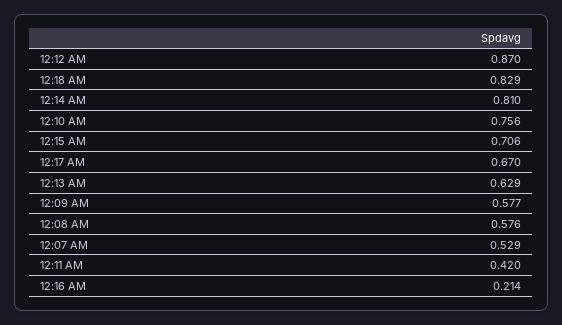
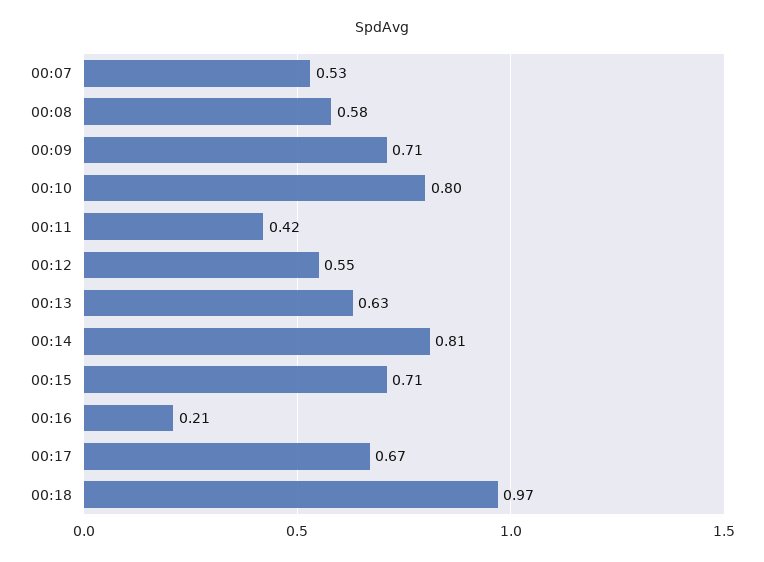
12:12 AM: 0.87 -> 0.55
12:18 AM: 0.829 -> 0.97
12:10 AM: 0.756 -> 0.8
12:09 AM: 0.577 -> 0.71

